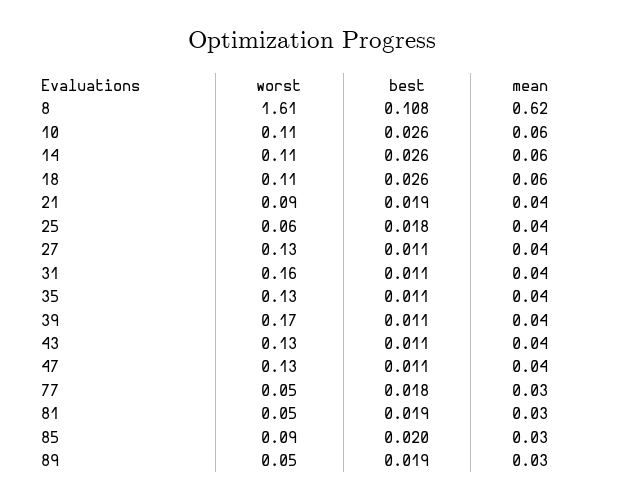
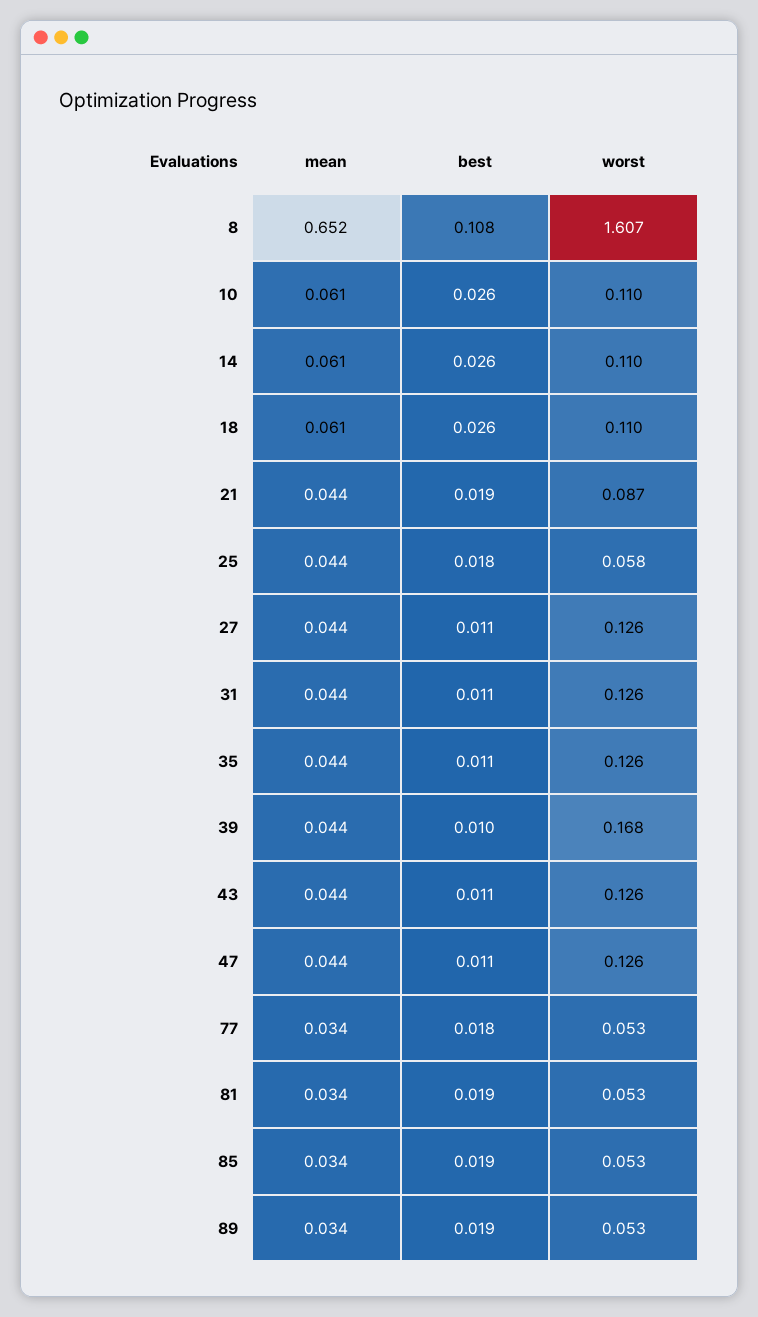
mean, 8: 0.62 -> 0.652
worst, 31: 0.16 -> 0.126
best, 39: 0.011 -> 0.01
worst, 85: 0.09 -> 0.053
best, 85: 0.02 -> 0.019

